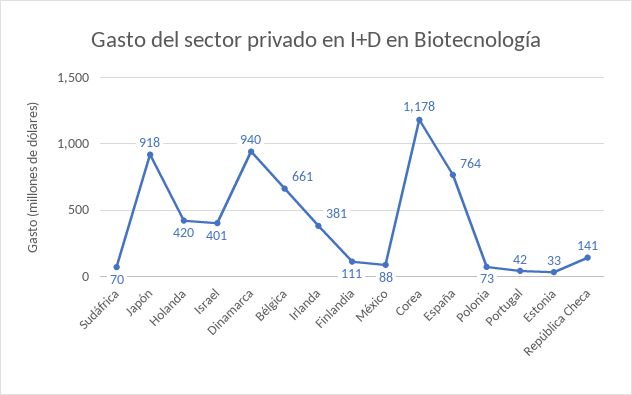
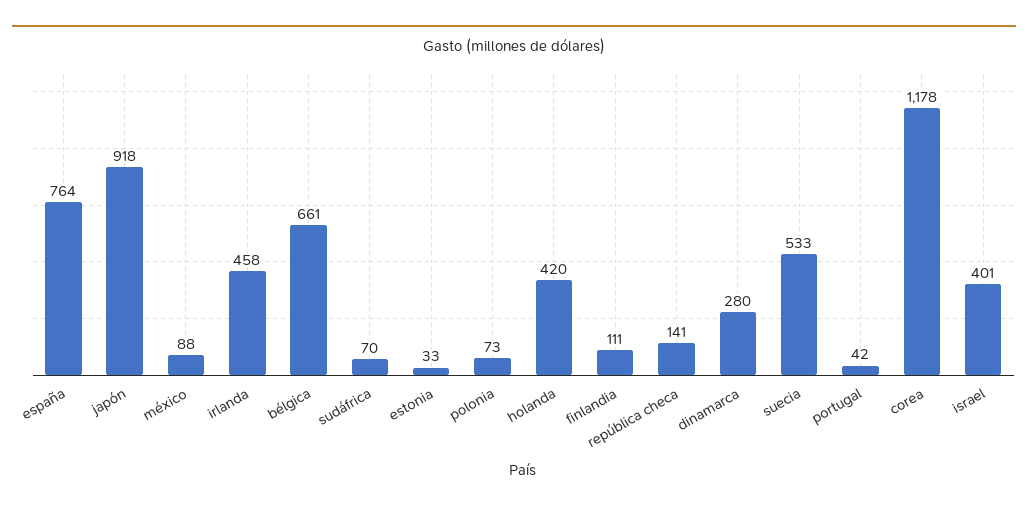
Dinamarca: 940 -> 280
Irlanda: 381 -> 458
suecia: none -> 533

